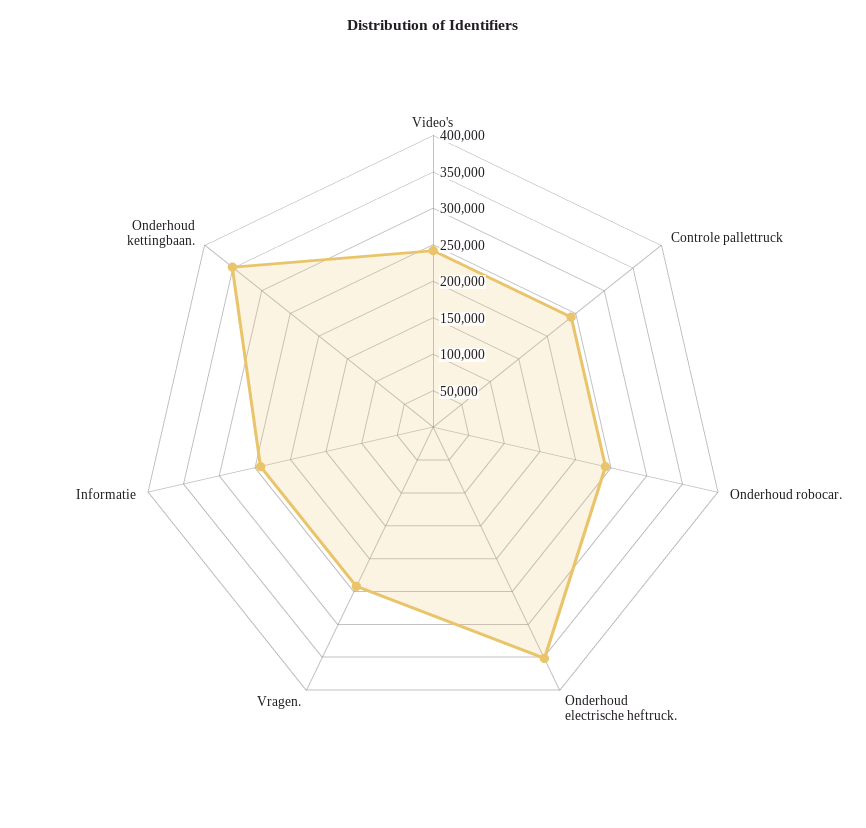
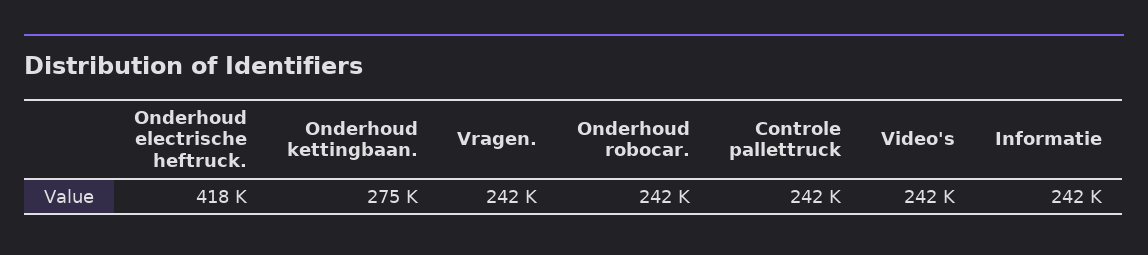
Onderhoud electrische heftruck.: 350000 -> 418000
Onderhoud kettingbaan.: 350000 -> 275000

